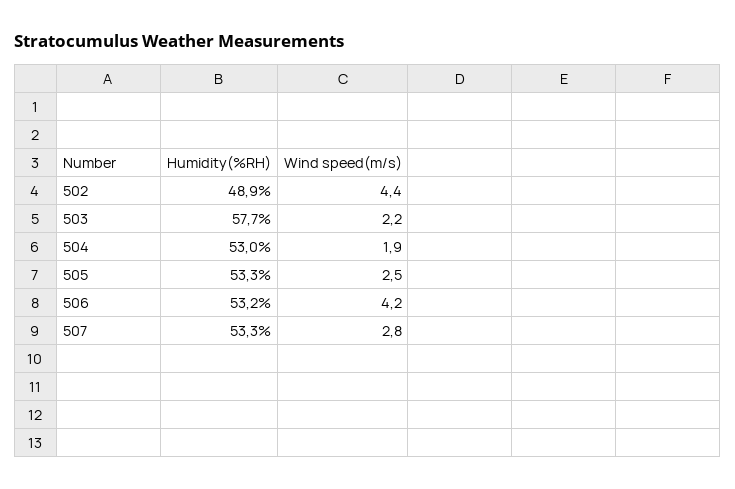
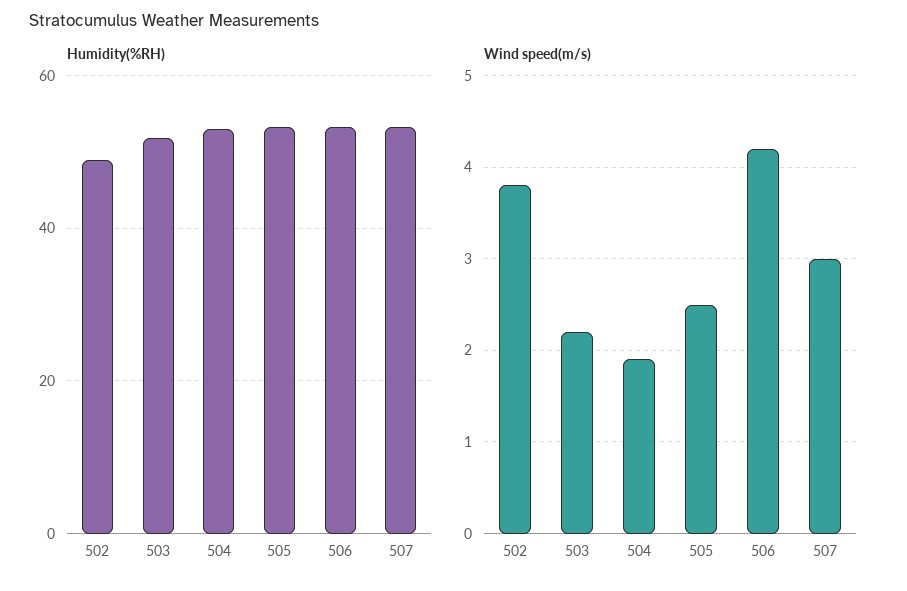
Wind speed(m/s), 502: 4.4 -> 3.8
Humidity(%RH), 503: 57.7 -> 52
Wind speed(m/s), 507: 2.8 -> 3

